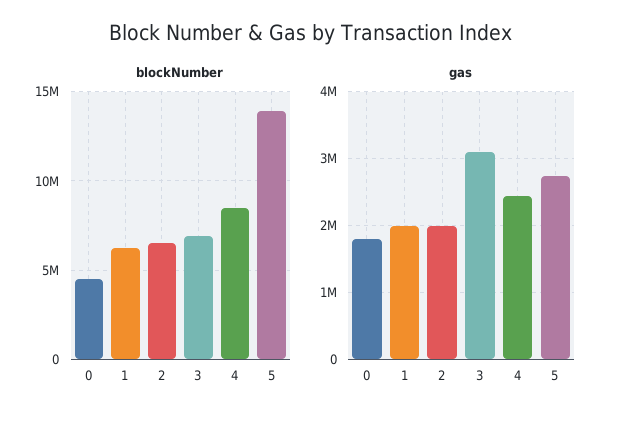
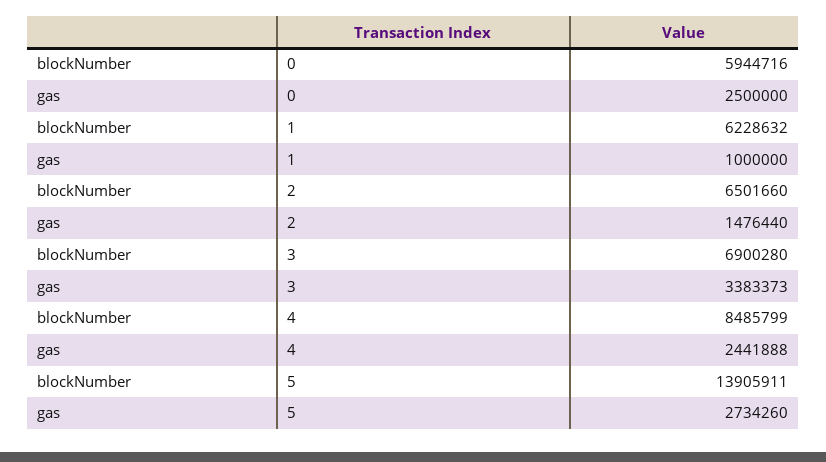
blockNumber, 0: 4500000 -> 5944716
gas, 0: 1800000 -> 2500000
gas, 1: 2000000 -> 1000000
gas, 2: 2000000 -> 1476440
gas, 3: 3100000 -> 3383373

